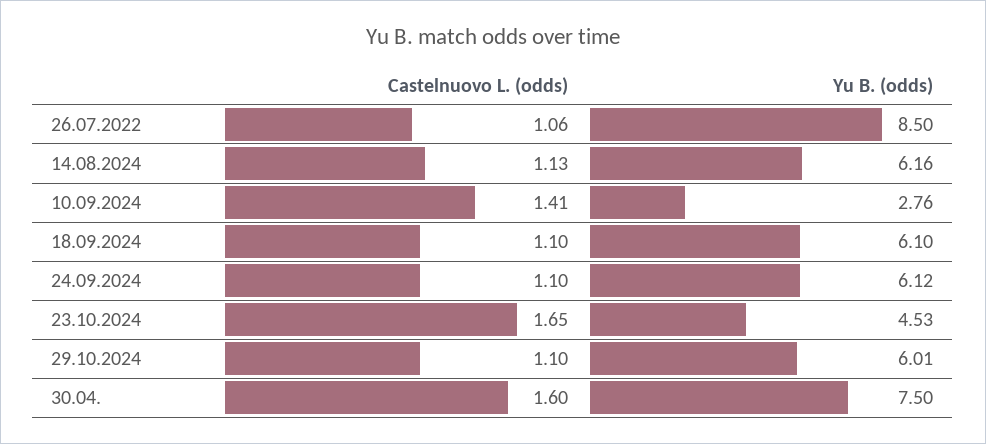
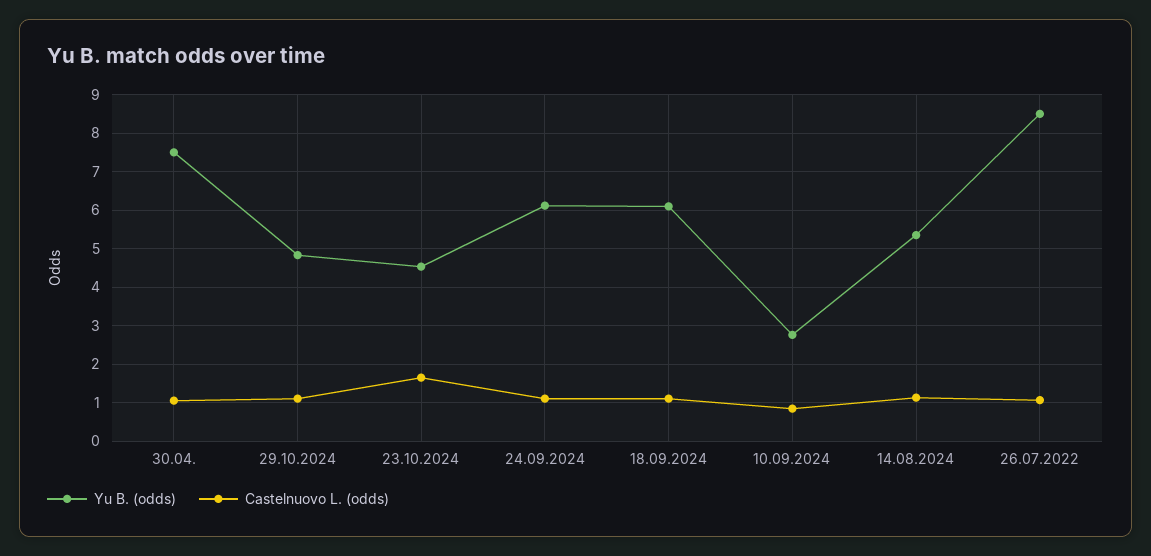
Yu B. (odds), 14.08.2024: 6.16 -> 5.4
Castelnuovo L. (odds), 10.09.2024: 1.41 -> 0.8
Yu B. (odds), 29.10.2024: 6.01 -> 4.8
Castelnuovo L. (odds), 30.04.: 1.6 -> 1

